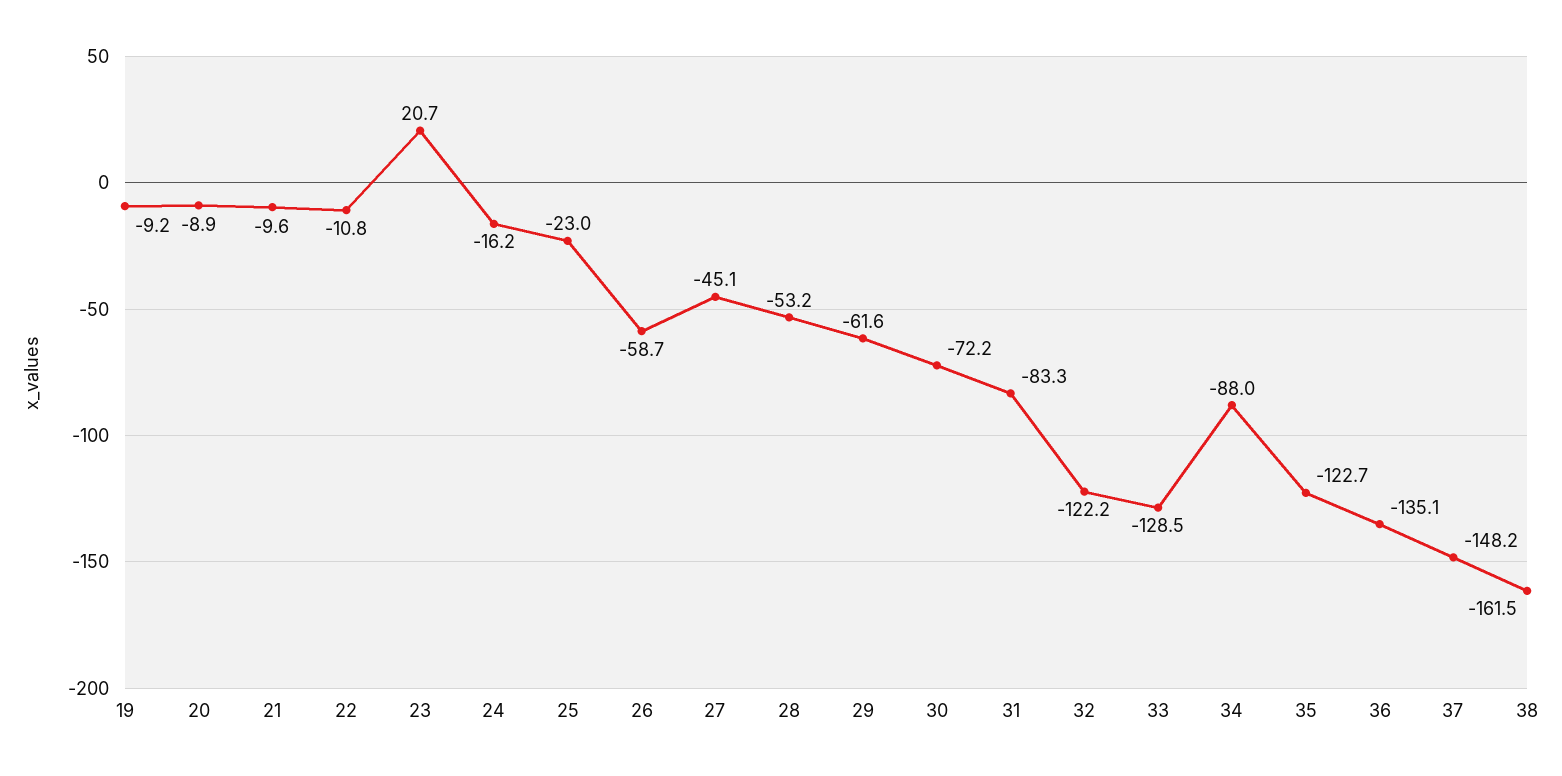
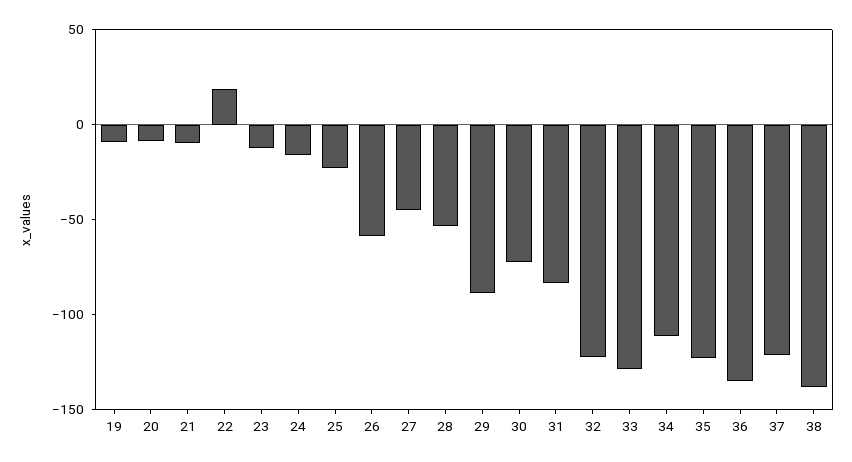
22: -10.8 -> 20
23: 20.7 -> -10
29: -61.6 -> -90
34: -88 -> -110
37: -148.2 -> -120
38: -161.5 -> -140

